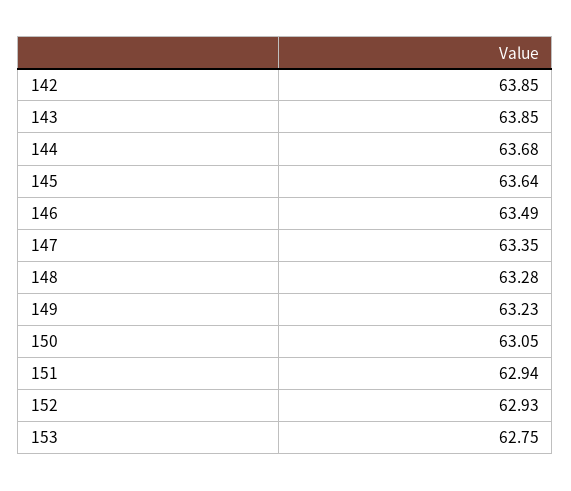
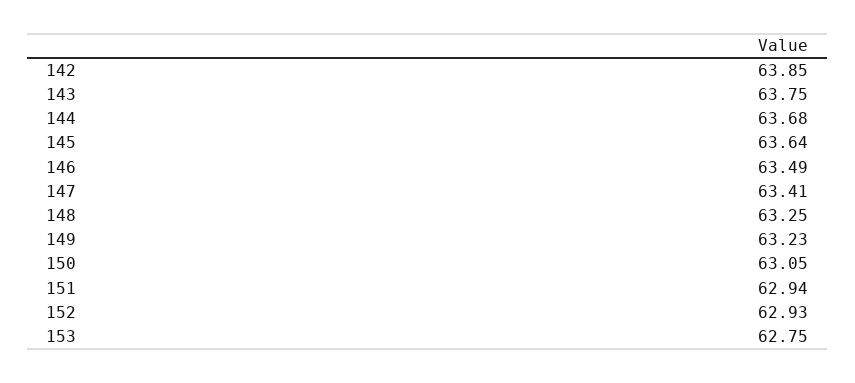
143: 63.85 -> 63.75
147: 63.35 -> 63.41
148: 63.28 -> 63.25

